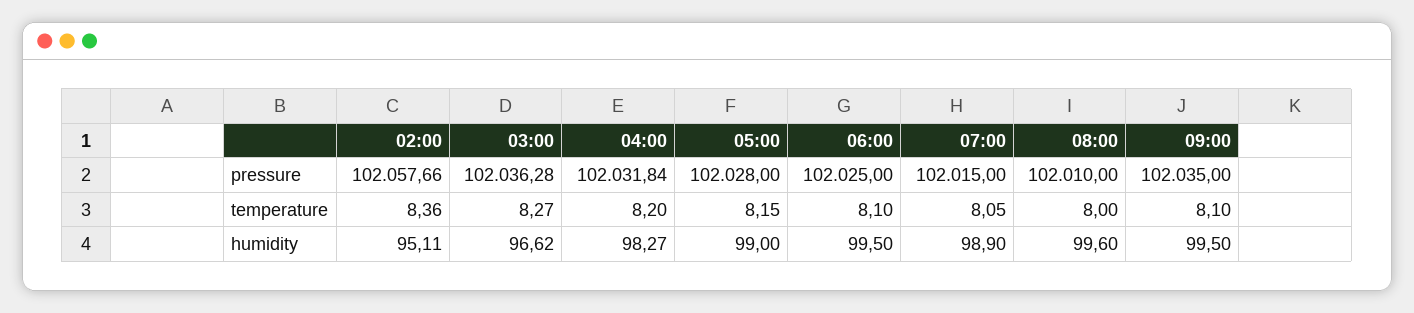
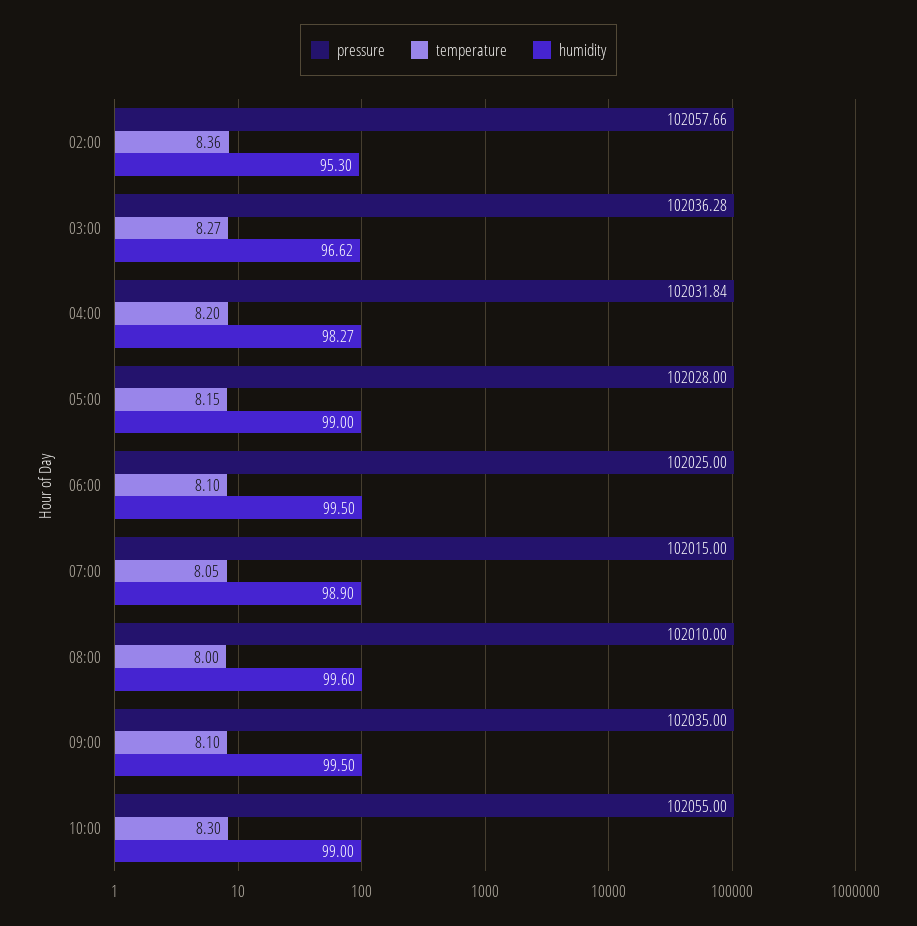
humidity, 02:00: 95.11 -> 95.3
pressure, 10:00: none -> 102055
temperature, 10:00: none -> 8.3
humidity, 10:00: none -> 99

